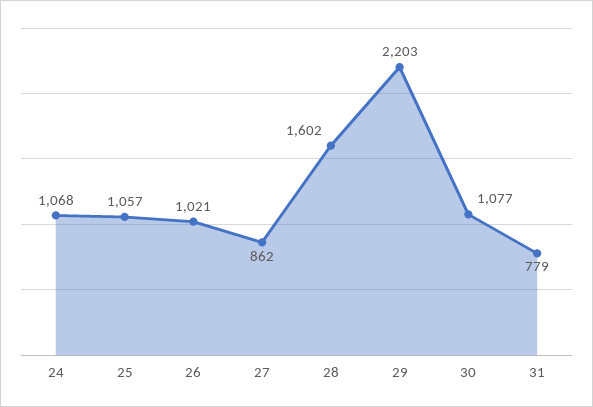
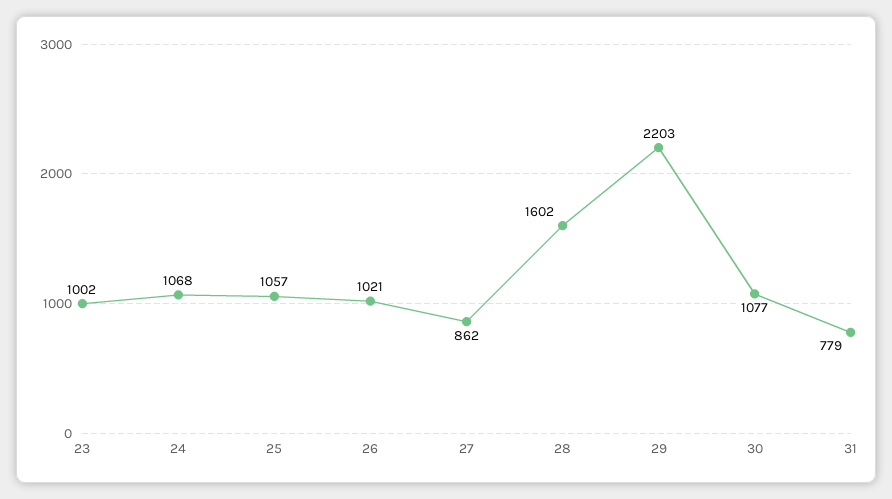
23: none -> 1002

